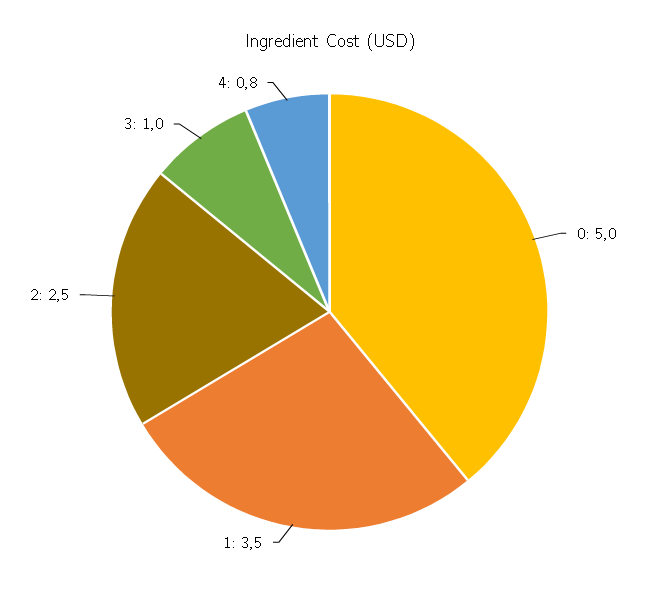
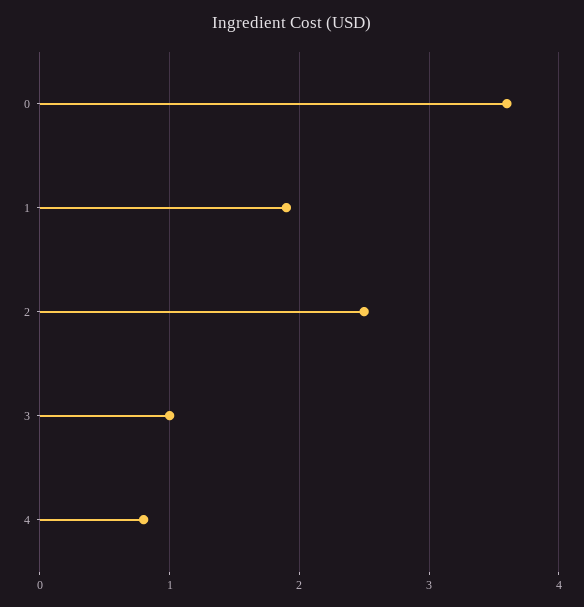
0: 5 -> 3.6
1: 3.5 -> 1.9

